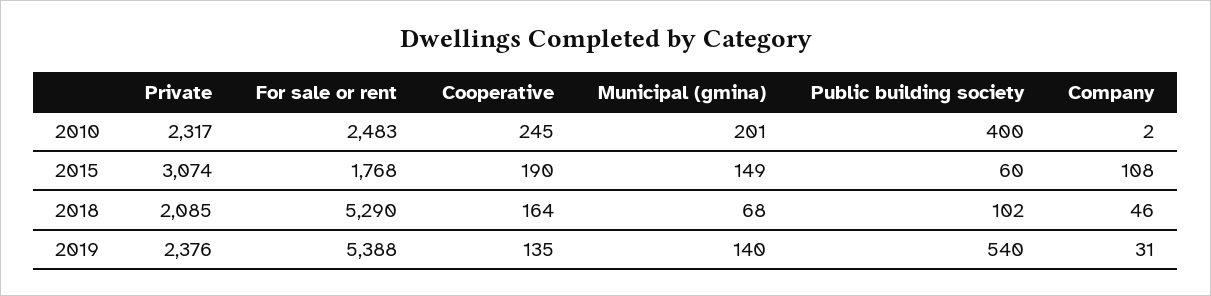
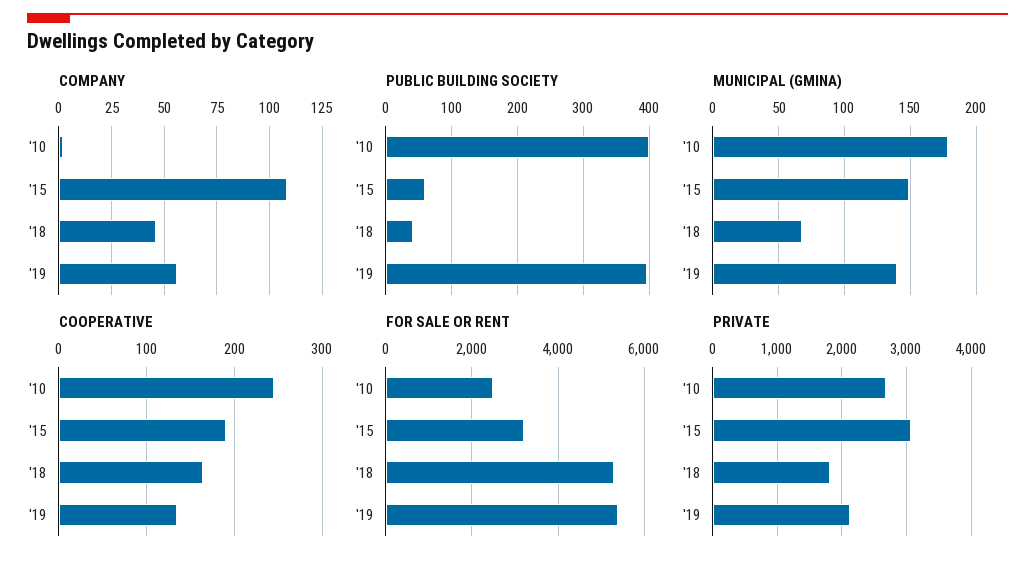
Private, 2010: 2317 -> 2700
Municipal (gmina), 2010: 201 -> 180
For sale or rent, 2015: 1768 -> 3200
Private, 2018: 2085 -> 1800
Public building society, 2018: 102 -> 40
Private, 2019: 2376 -> 2100
Public building society, 2019: 540 -> 400
Company, 2019: 31 -> 55

